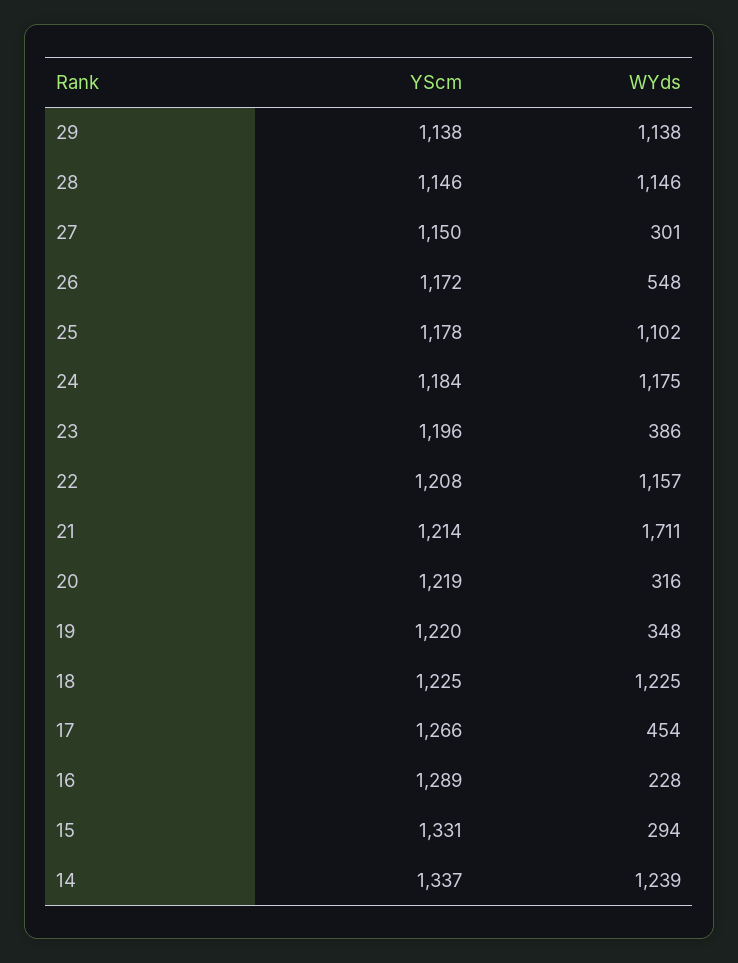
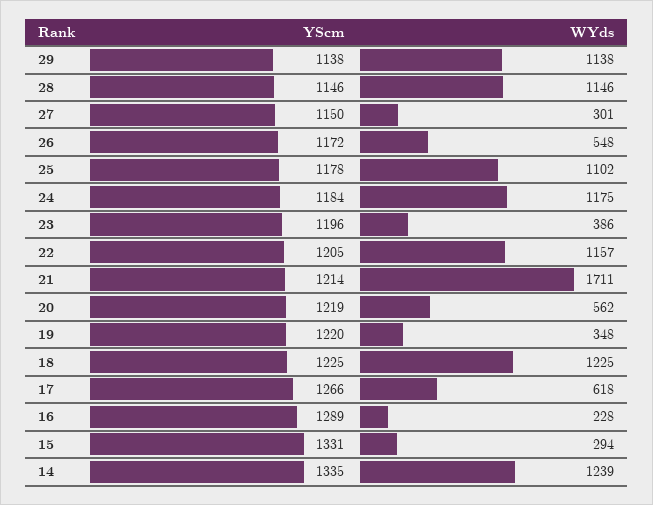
YScm, 22: 1208 -> 1205
WYds, 20: 316 -> 562
WYds, 17: 454 -> 618
YScm, 14: 1337 -> 1335

